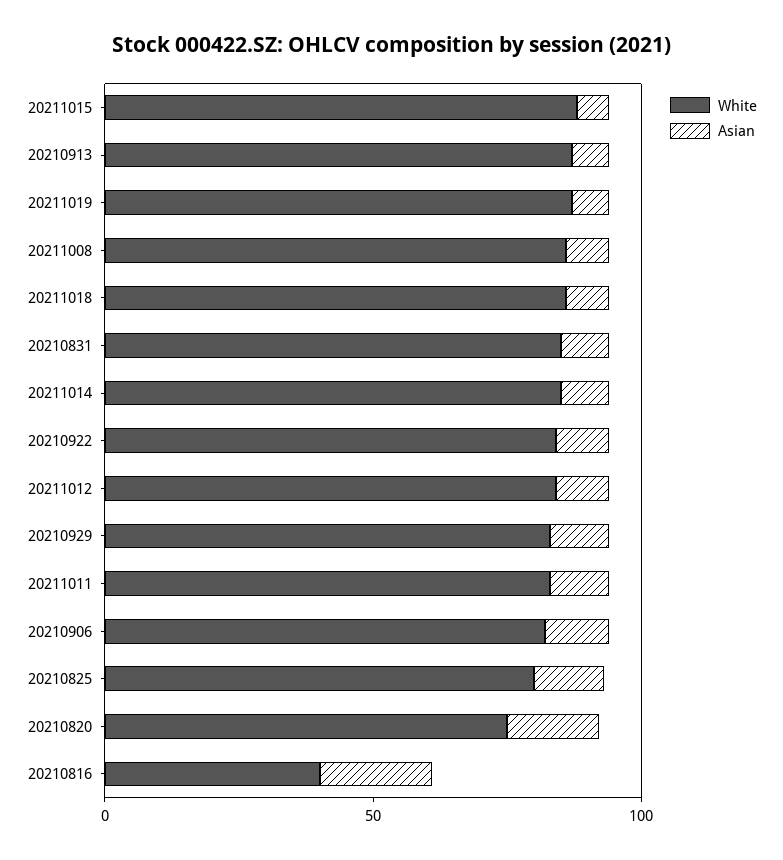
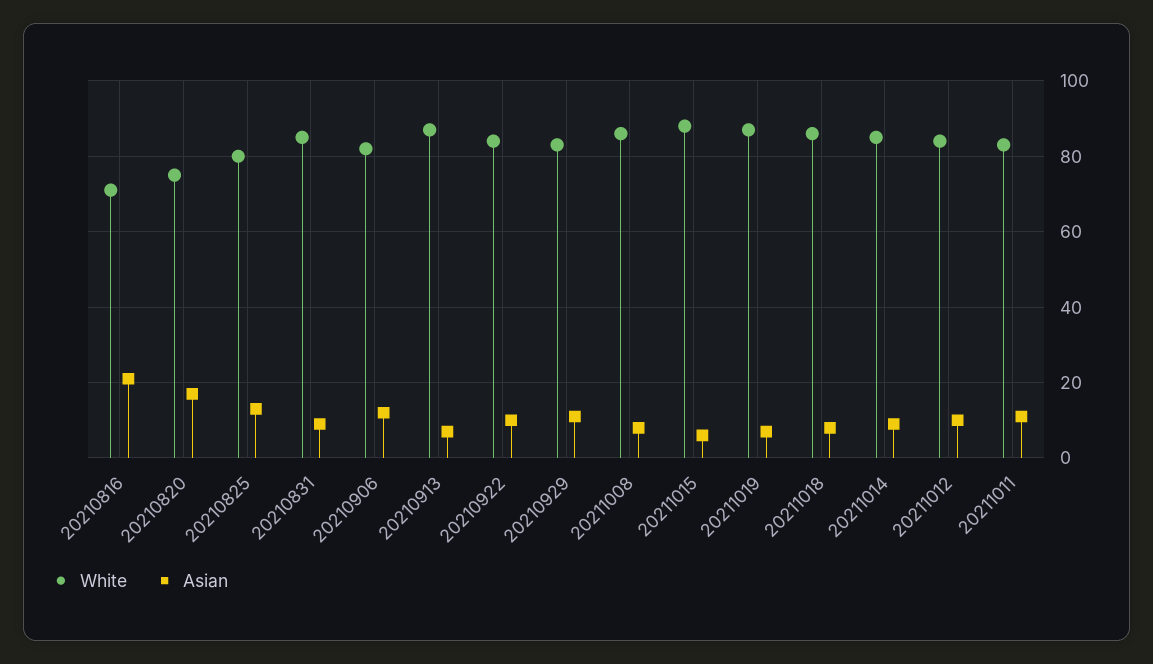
White, 20210816: 40 -> 70

